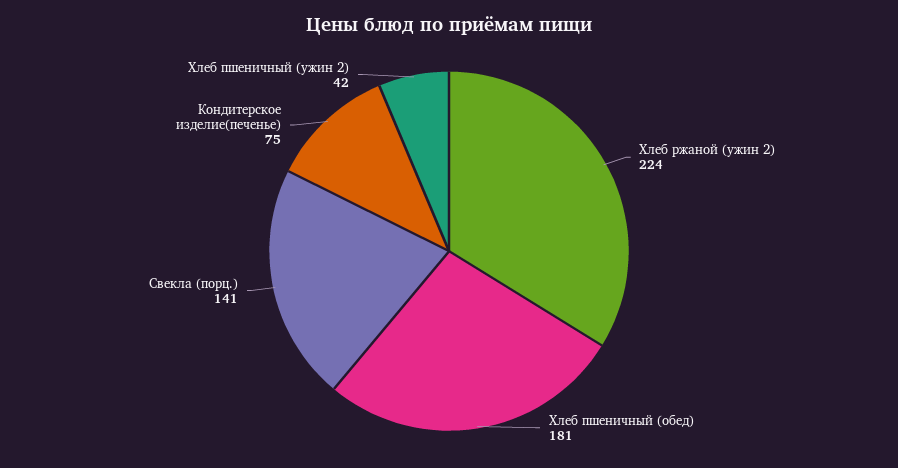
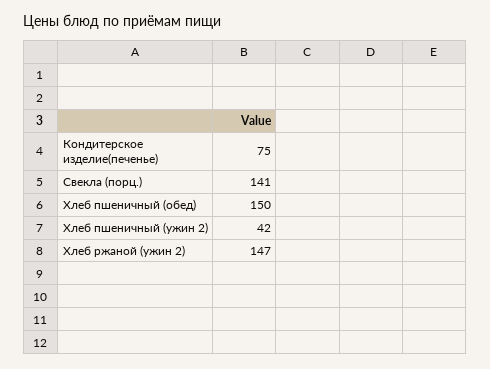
Хлеб ржаной (ужин 2): 224 -> 147
Хлеб пшеничный (обед): 181 -> 150

